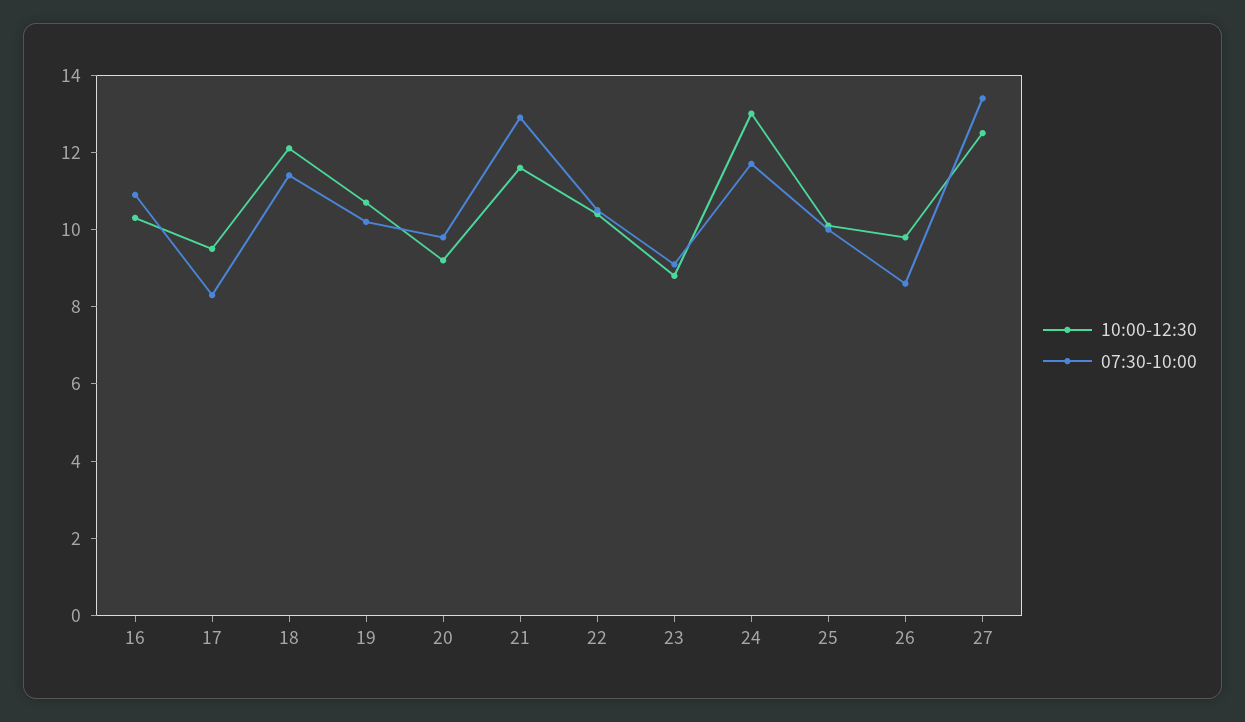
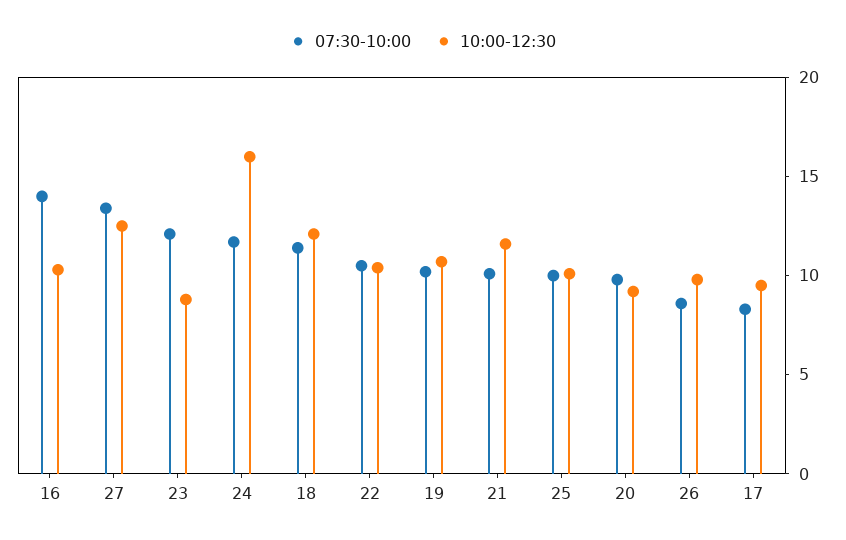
07:30-10:00, 16: 11 -> 14
07:30-10:00, 21: 13 -> 10
07:30-10:00, 23: 9 -> 12
10:00-12:30, 24: 13 -> 16

